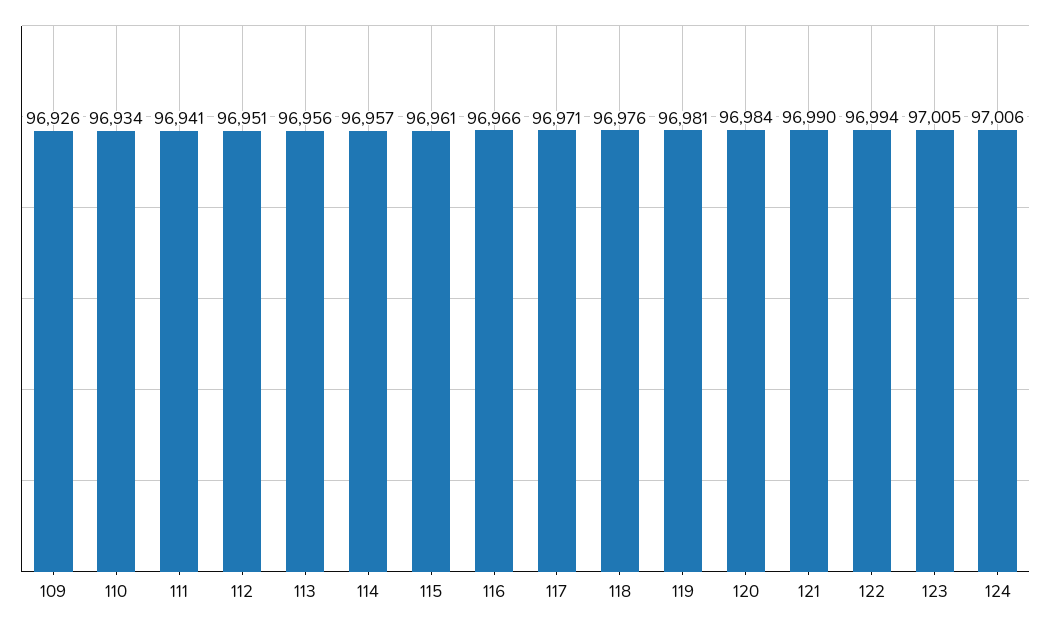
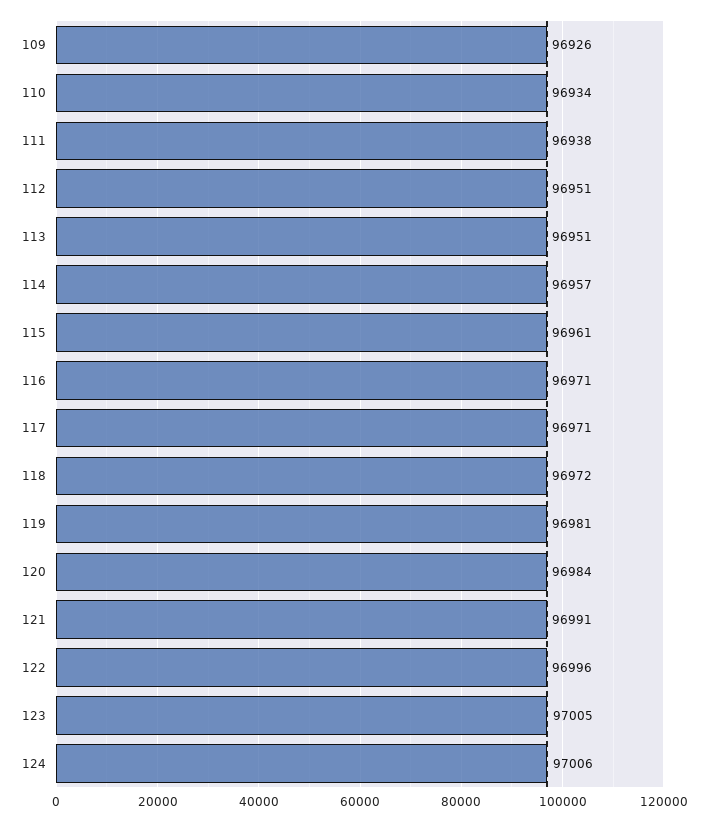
111: 96941 -> 96938
113: 96956 -> 96951
116: 96966 -> 96971
118: 96976 -> 96972
121: 96990 -> 96991
122: 96994 -> 96996

